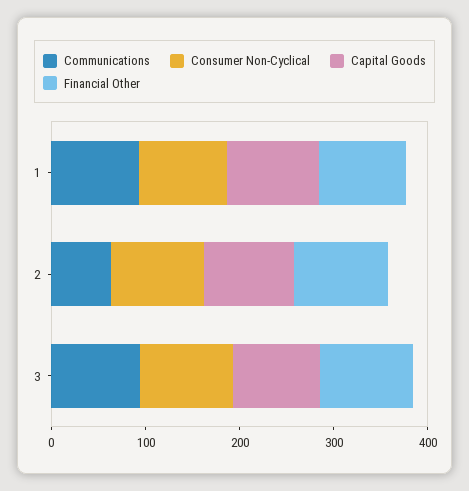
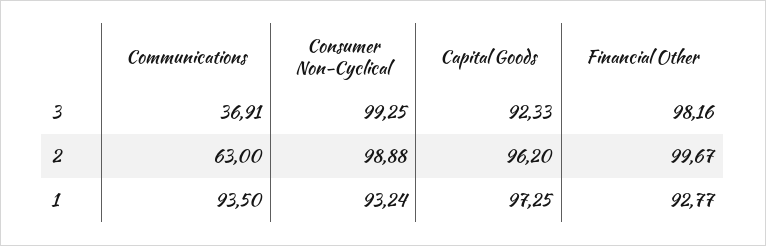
Communications, 3: 100 -> 36.91

